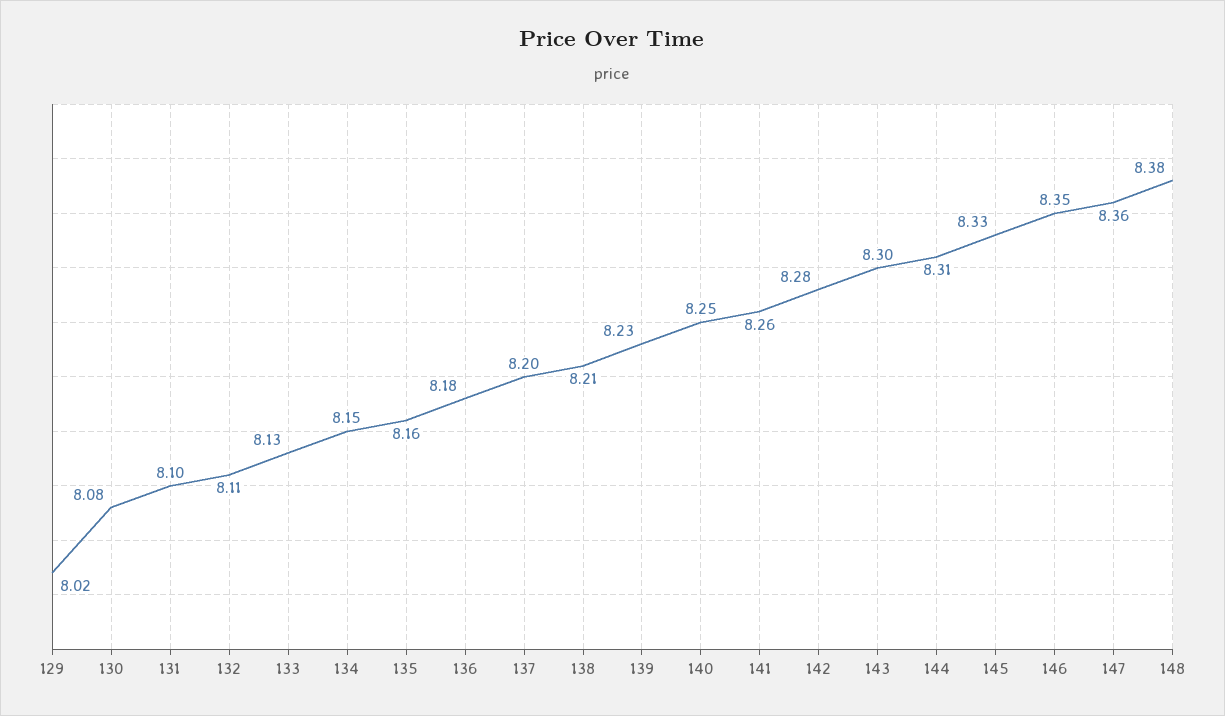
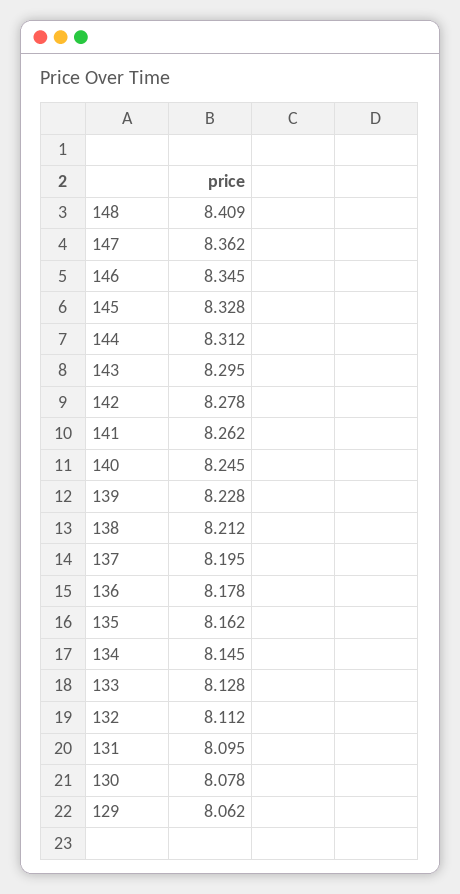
129: 8.02 -> 8.062
148: 8.38 -> 8.409

